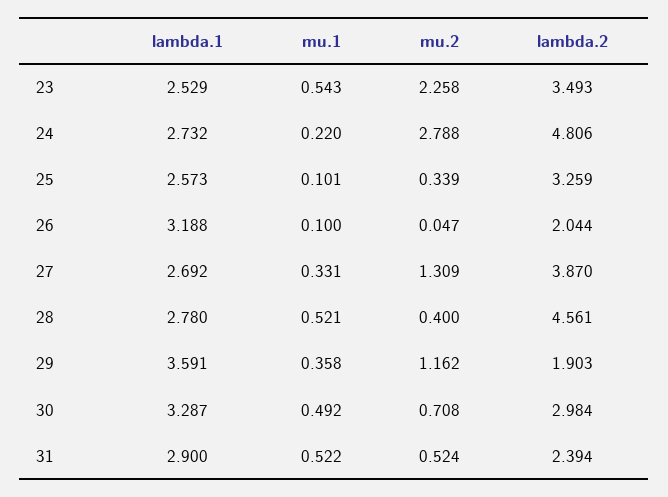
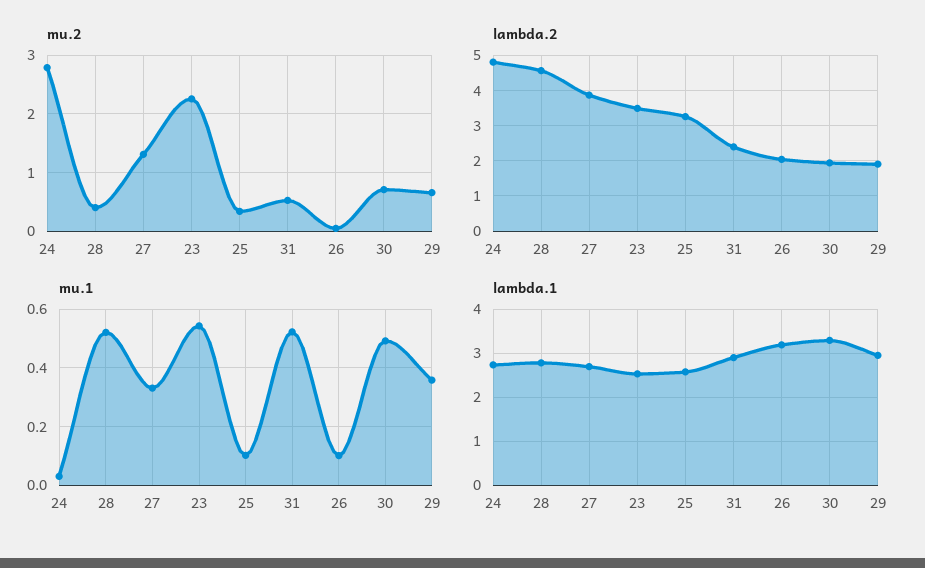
mu.1, 24: 0.22 -> 0.025
lambda.1, 29: 3.591 -> 3
mu.2, 29: 1.162 -> 0.6
lambda.2, 30: 2.984 -> 2

